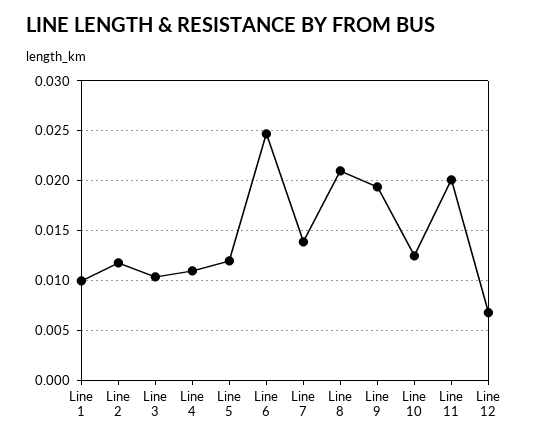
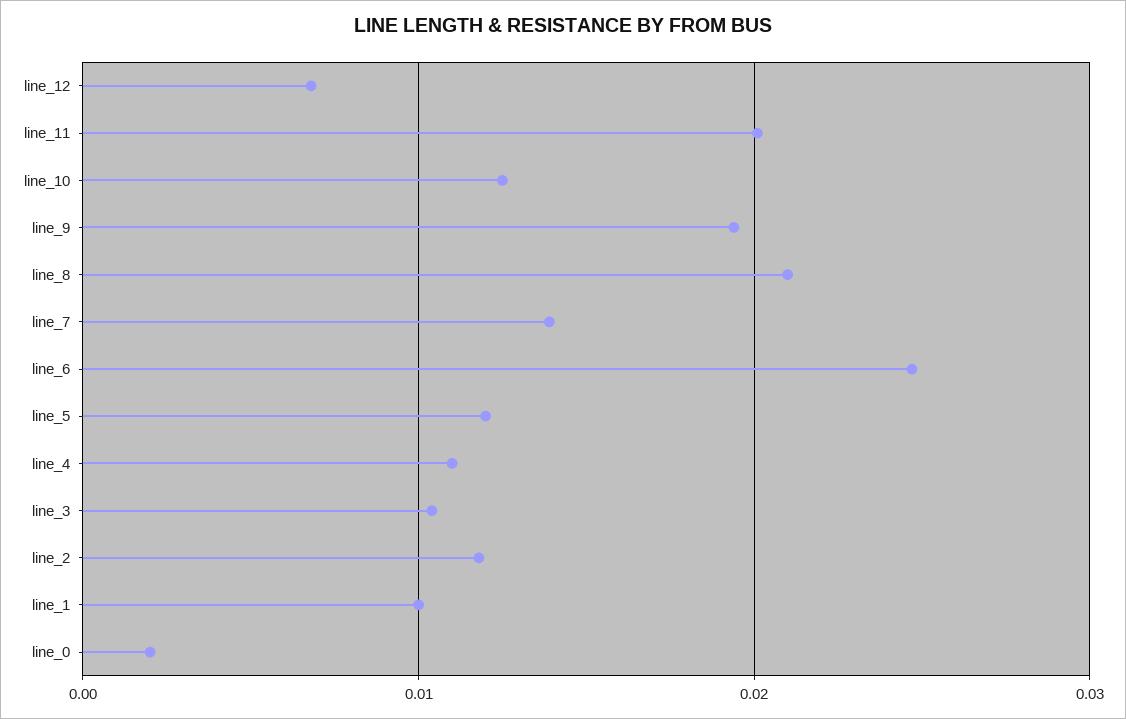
line_0: none -> 0.002

